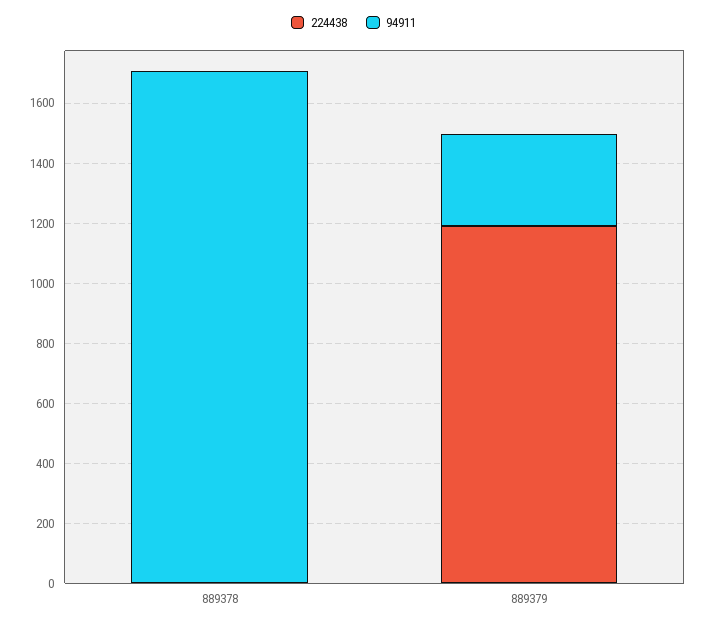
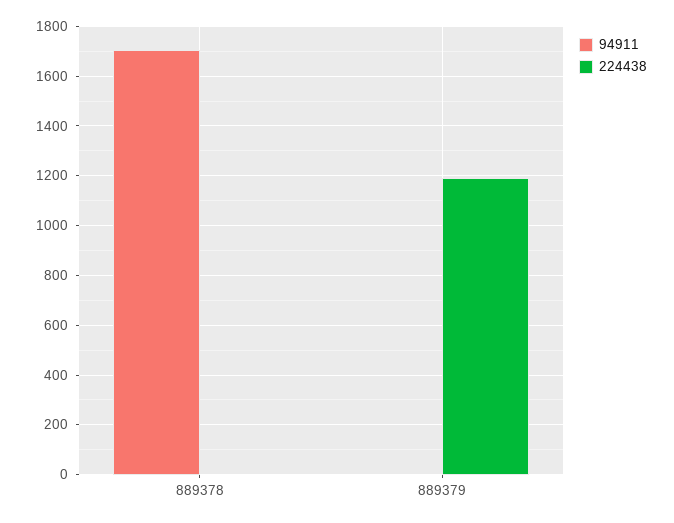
94911, 889379: 300 -> 0

